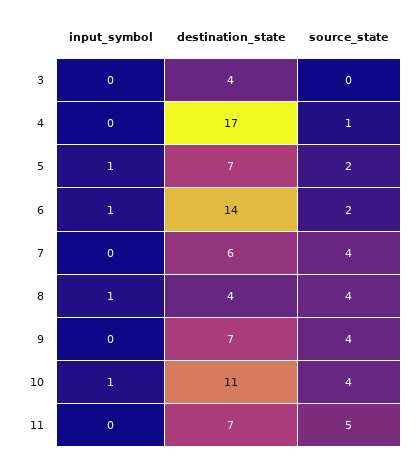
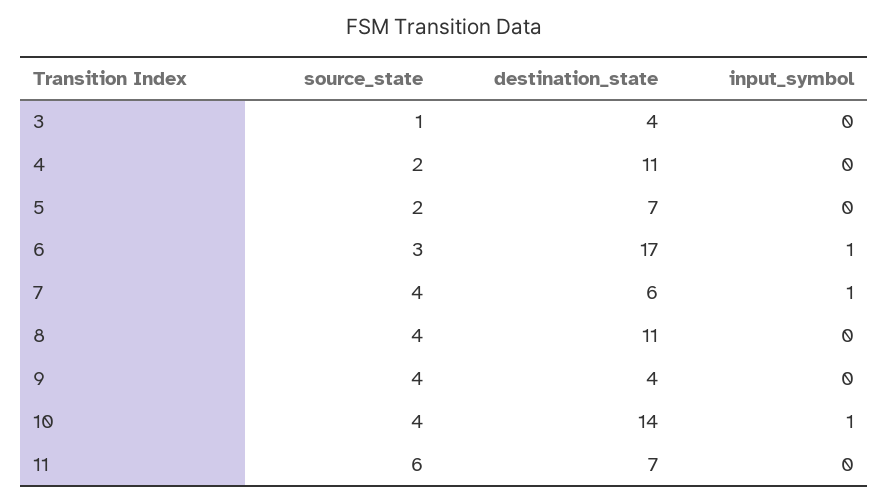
source_state, 3: 0 -> 1
destination_state, 4: 17 -> 11
source_state, 4: 1 -> 2
input_symbol, 5: 1 -> 0
destination_state, 6: 14 -> 17
source_state, 6: 2 -> 3
input_symbol, 7: 0 -> 1
input_symbol, 8: 1 -> 0
destination_state, 8: 4 -> 11
destination_state, 9: 7 -> 4
destination_state, 10: 11 -> 14
source_state, 11: 5 -> 6

